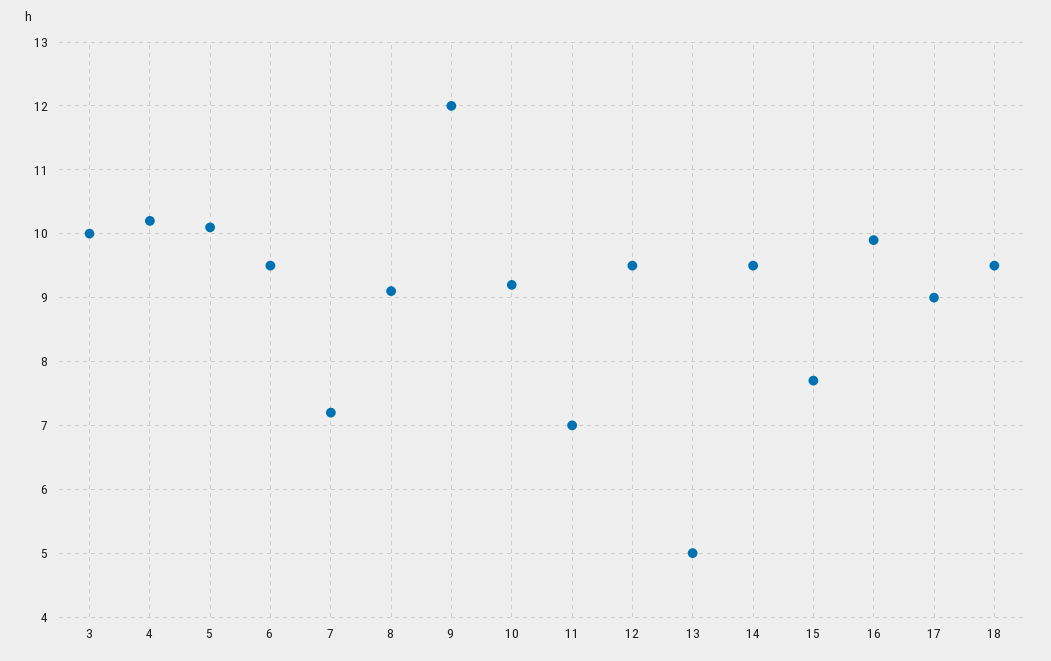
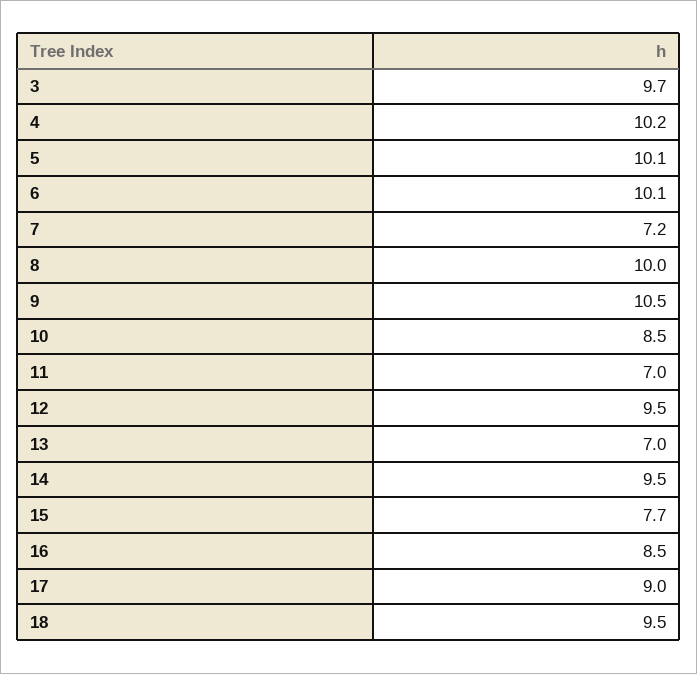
3: 10 -> 9.7
6: 9.5 -> 10.1
8: 9.1 -> 10
9: 12 -> 10.5
10: 9.2 -> 8.5
13: 5 -> 7
16: 9.9 -> 8.5

